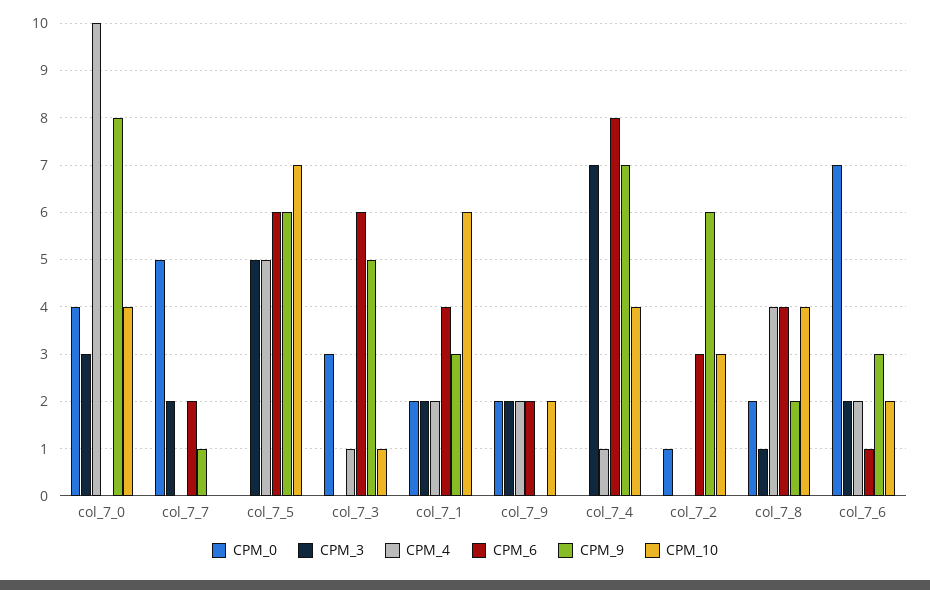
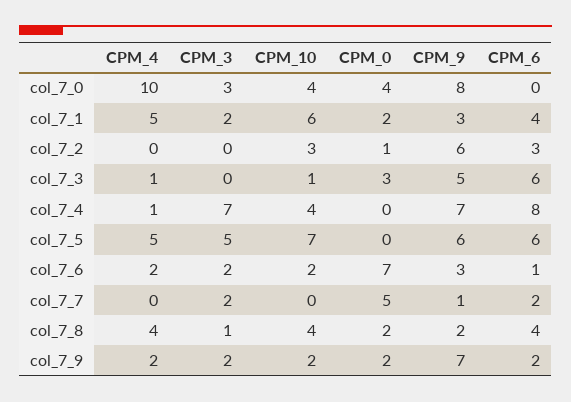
CPM_4, col_7_1: 2 -> 5
CPM_9, col_7_9: 0 -> 7

